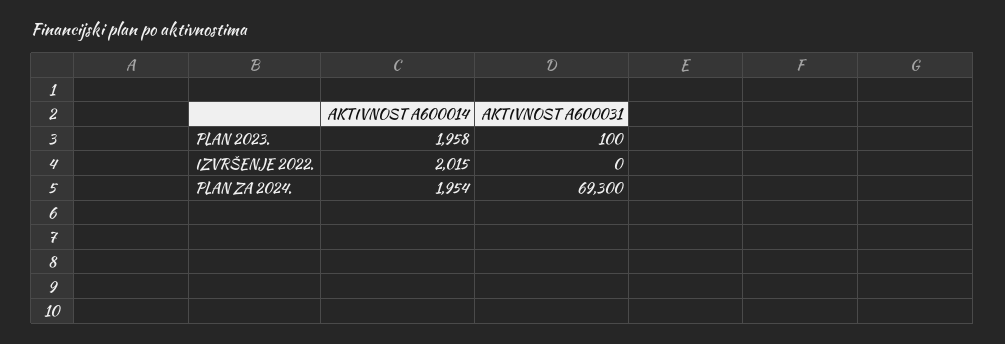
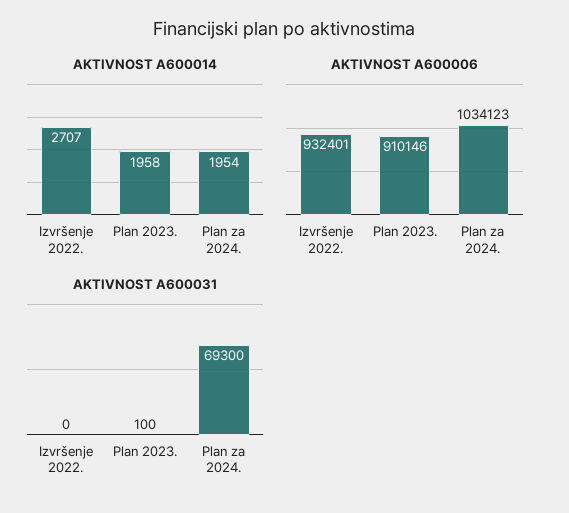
AKTIVNOST A600014, IZVRŠENJE 2022.: 2015 -> 2707
AKTIVNOST A600006, IZVRŠENJE 2022.: none -> 932401
AKTIVNOST A600006, PLAN 2023.: none -> 910146
AKTIVNOST A600006, PLAN ZA 2024.: none -> 1034123

